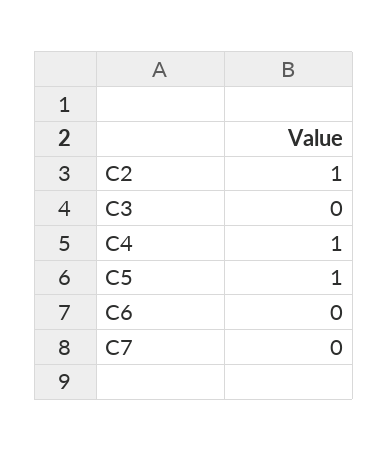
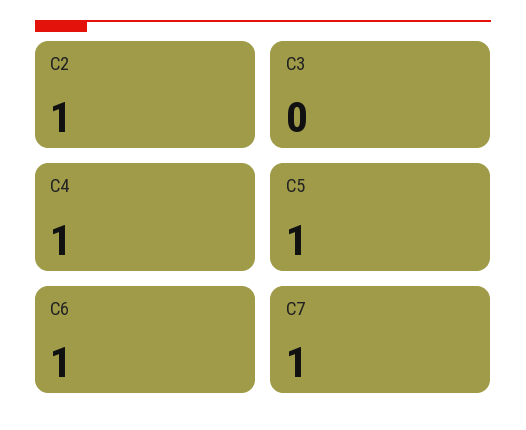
C6: 0 -> 1
C7: 0 -> 1

